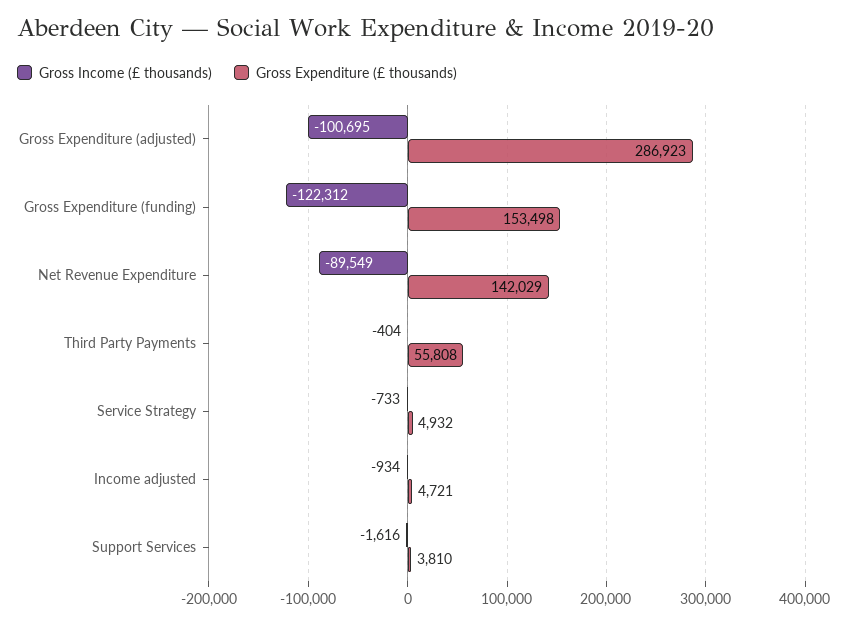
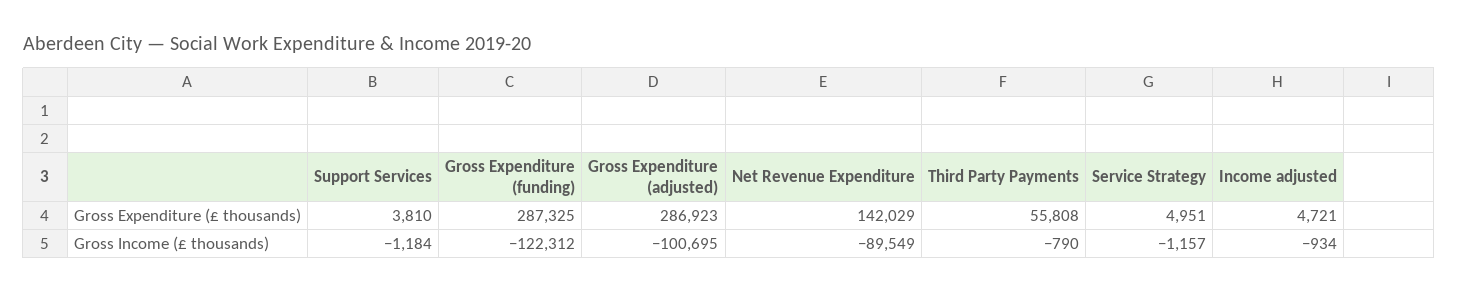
Gross Expenditure (£ thousands), Gross Expenditure (funding): 153498 -> 287325
Gross Income (£ thousands), Third Party Payments: -404 -> -790
Gross Income (£ thousands), Service Strategy: -733 -> -1157
Gross Expenditure (£ thousands), Service Strategy: 4932 -> 4951
Gross Income (£ thousands), Support Services: -1616 -> -1184

